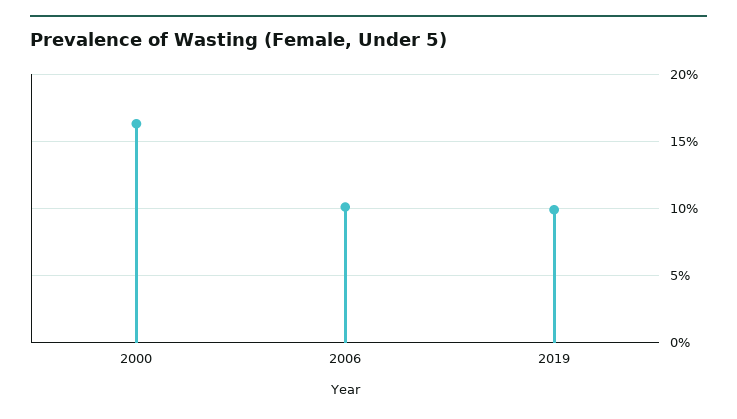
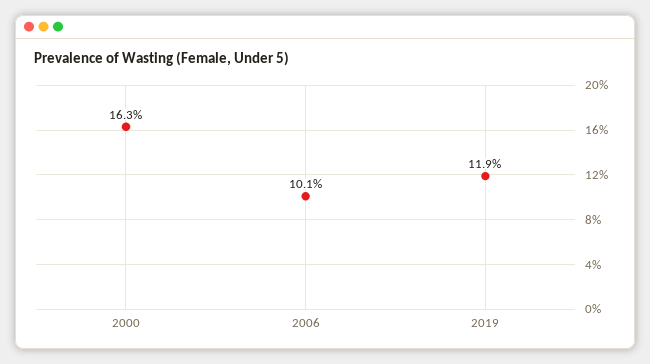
2019: 10 -> 11.9

